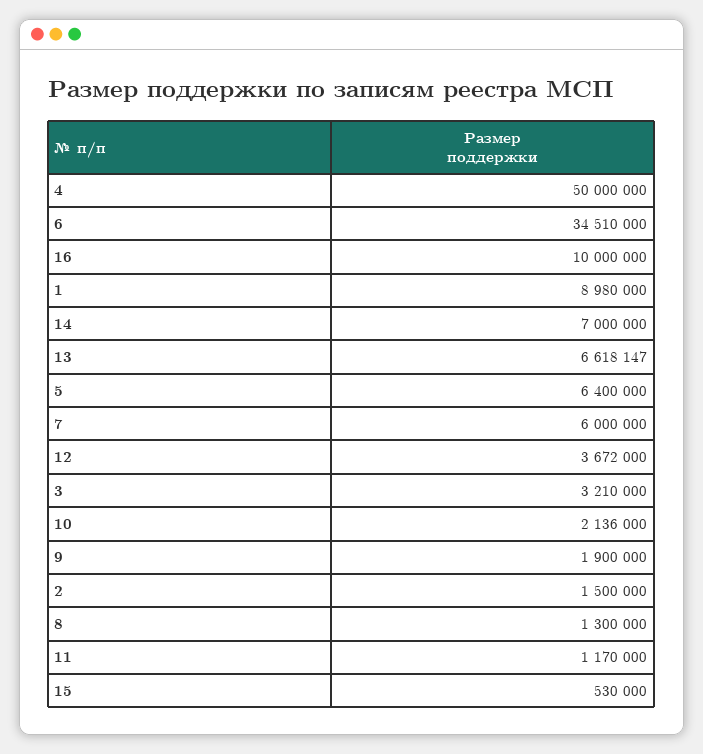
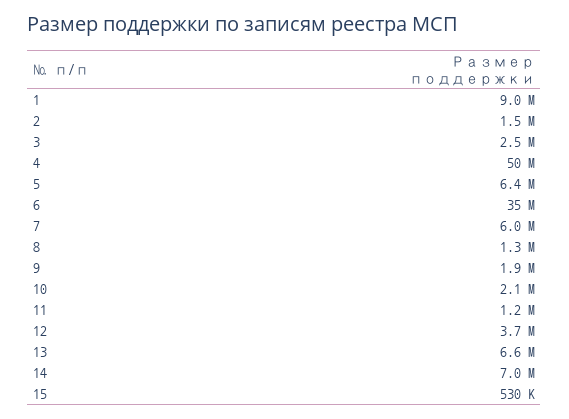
16: 10000000 -> none
3: 3210000 -> 2500000

